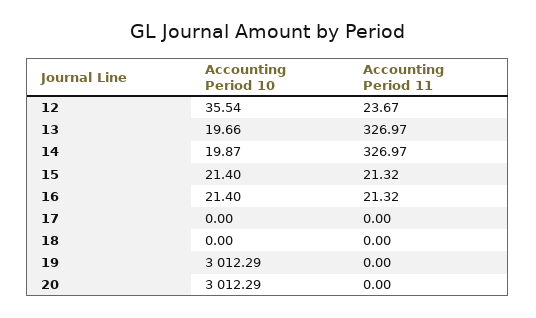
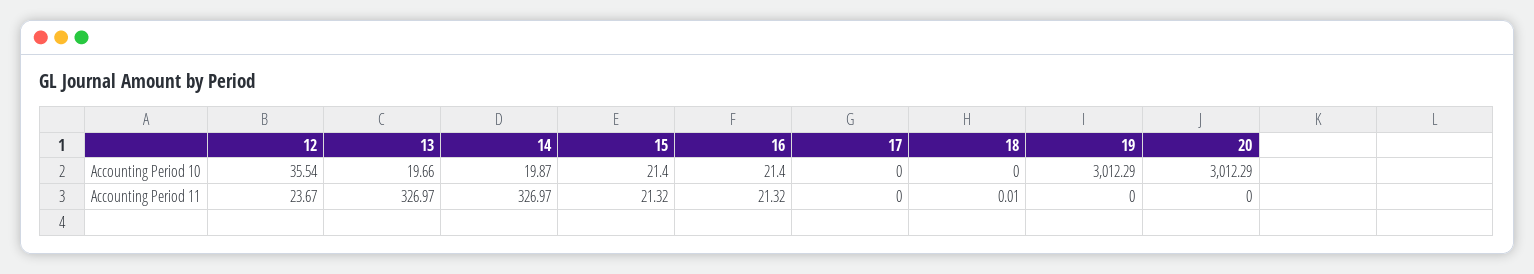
Accounting Period 11, 18: 0 -> 0.01

